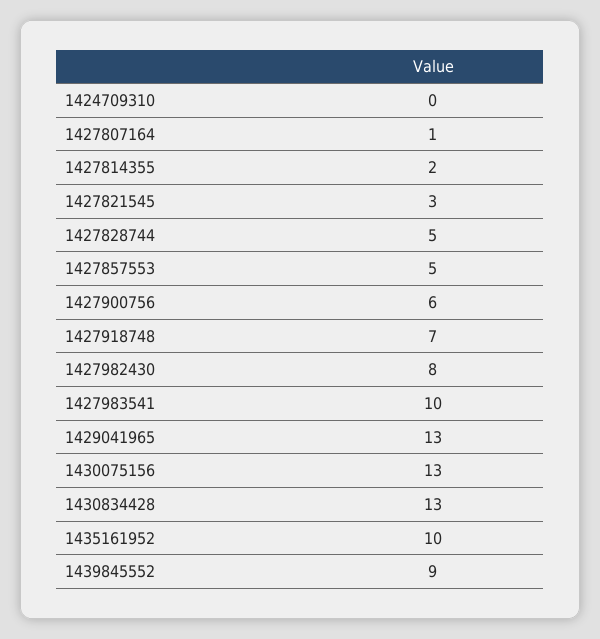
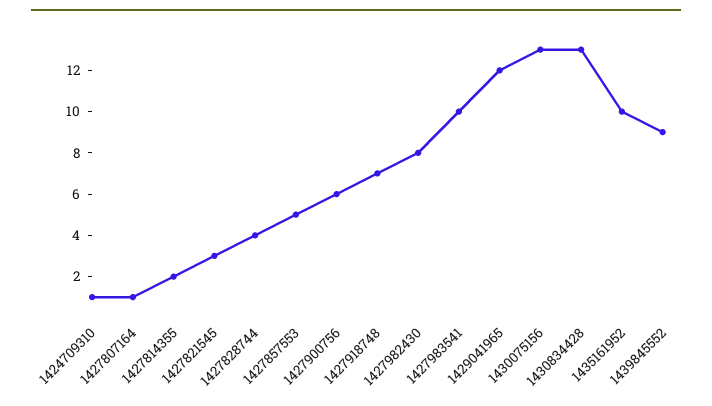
1424709310: 0 -> 1
1427828744: 5 -> 4
1429041965: 13 -> 12

